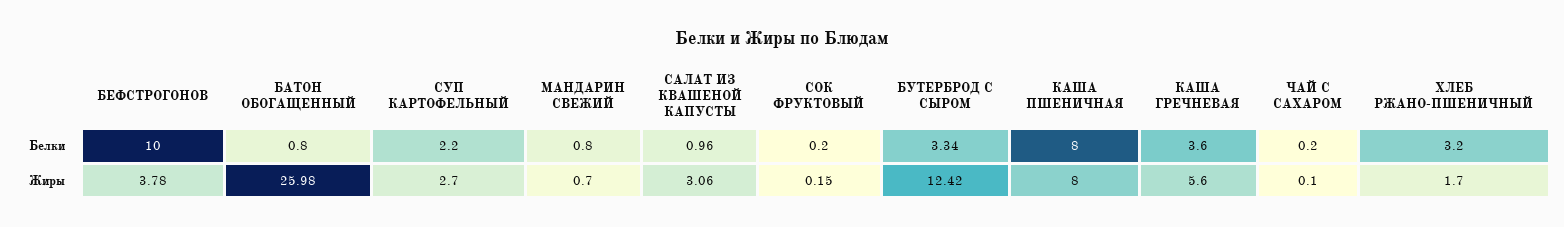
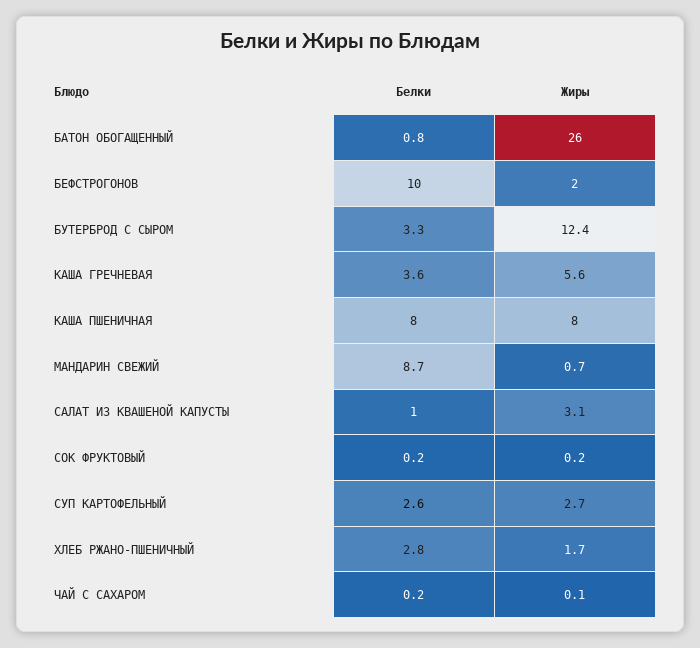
СУП КАРТОФЕЛЬНЫЙ, Белки: 2.2 -> 2.6
МАНДАРИН СВЕЖИЙ, Белки: 0.8 -> 8.7
ХЛЕБ РЖАНО-ПШЕНИЧНЫЙ, Белки: 3.2 -> 2.8
БЕФСТРОГОНОВ, Жиры: 3.78 -> 2

